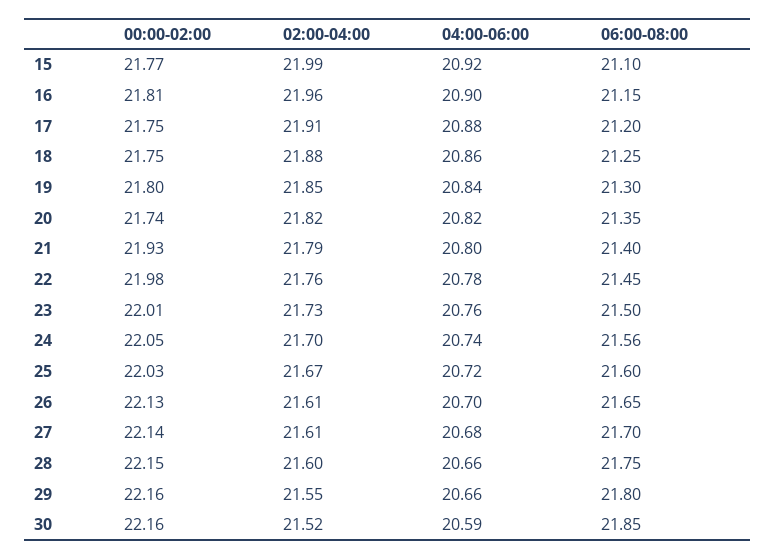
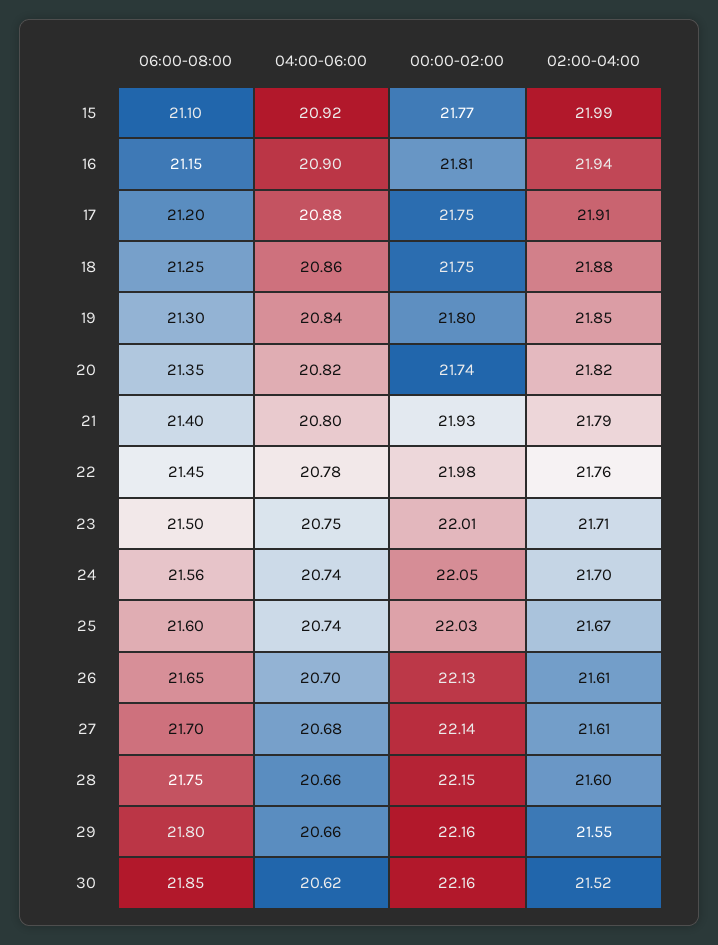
02:00-04:00, 16: 21.96 -> 21.94
02:00-04:00, 23: 21.73 -> 21.71
04:00-06:00, 23: 20.76 -> 20.75
04:00-06:00, 25: 20.72 -> 20.74
04:00-06:00, 30: 20.59 -> 20.62

